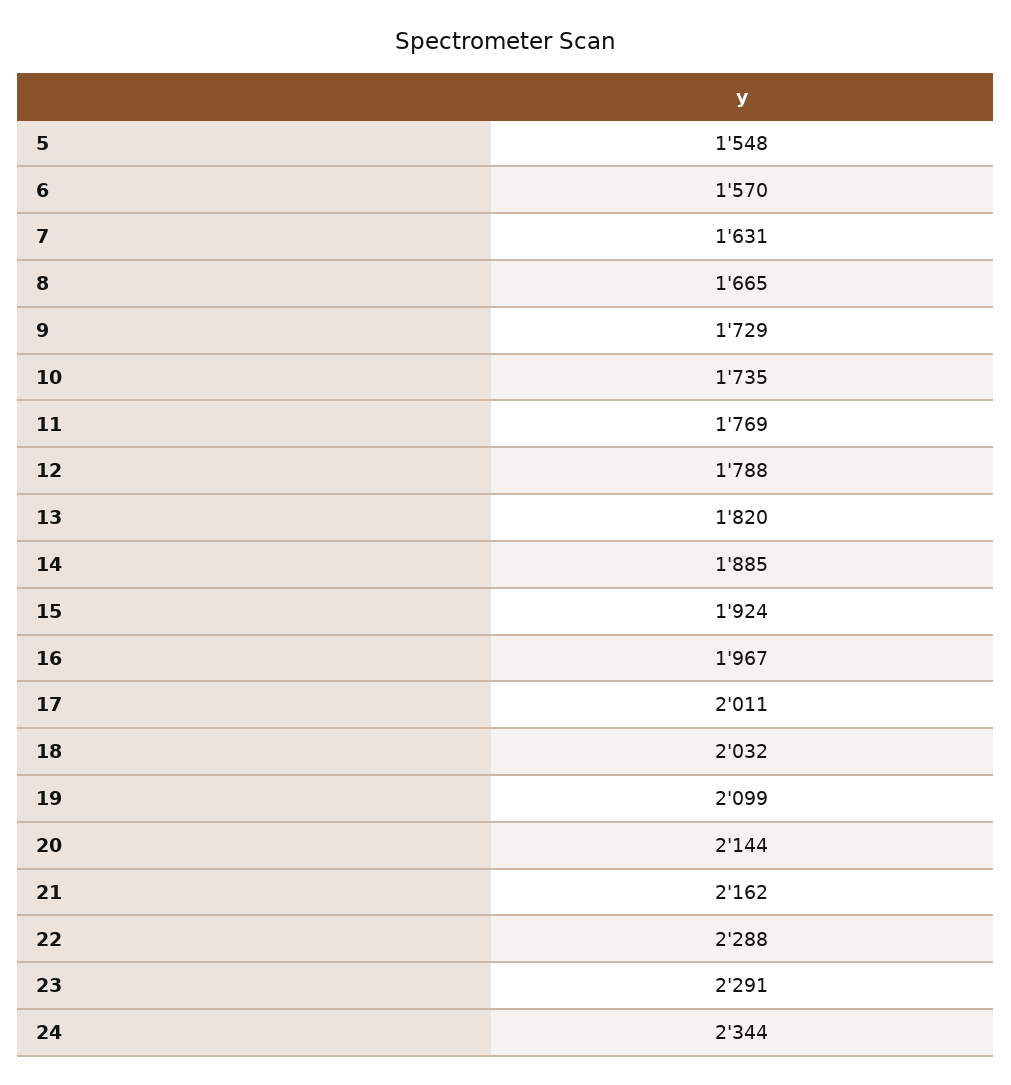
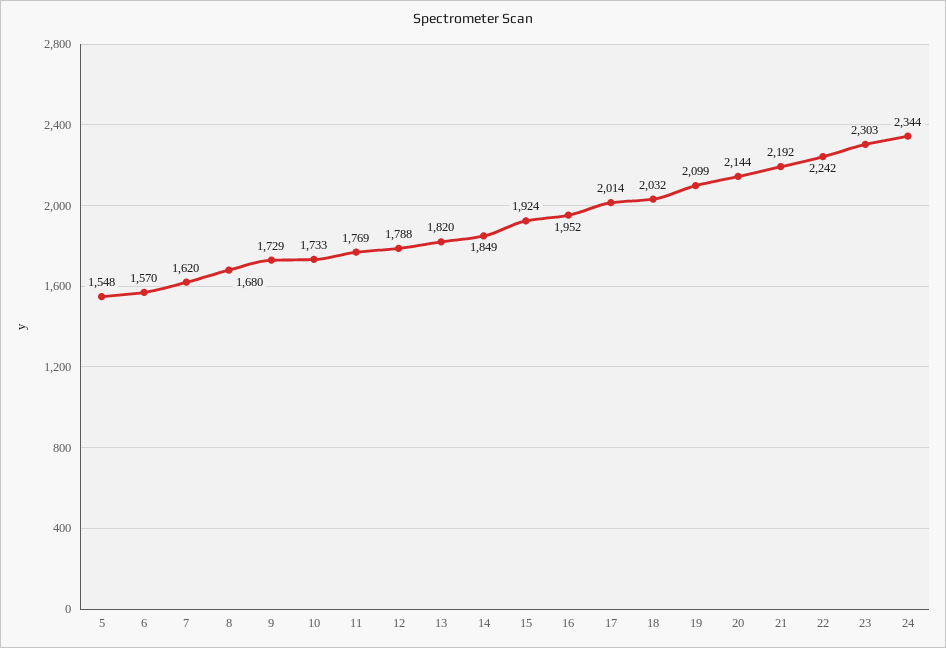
7: 1631 -> 1620
8: 1665 -> 1680
10: 1735 -> 1733
14: 1885 -> 1849
16: 1967 -> 1952
17: 2011 -> 2014
21: 2162 -> 2192
22: 2288 -> 2242
23: 2291 -> 2303

